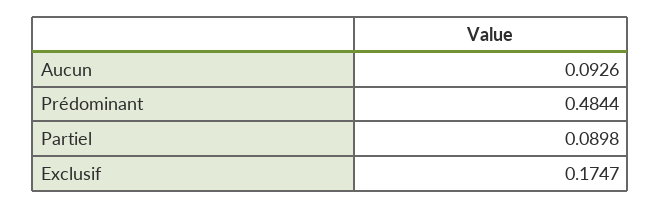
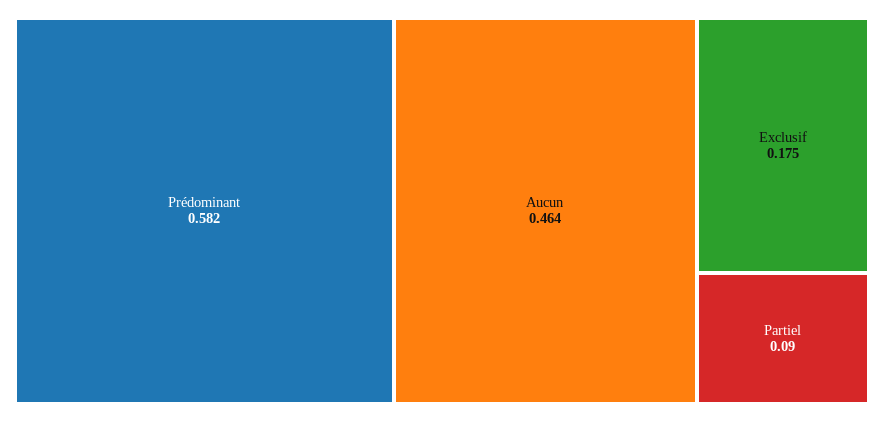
Aucun: 0.0926 -> 0.464
Prédominant: 0.4844 -> 0.582

